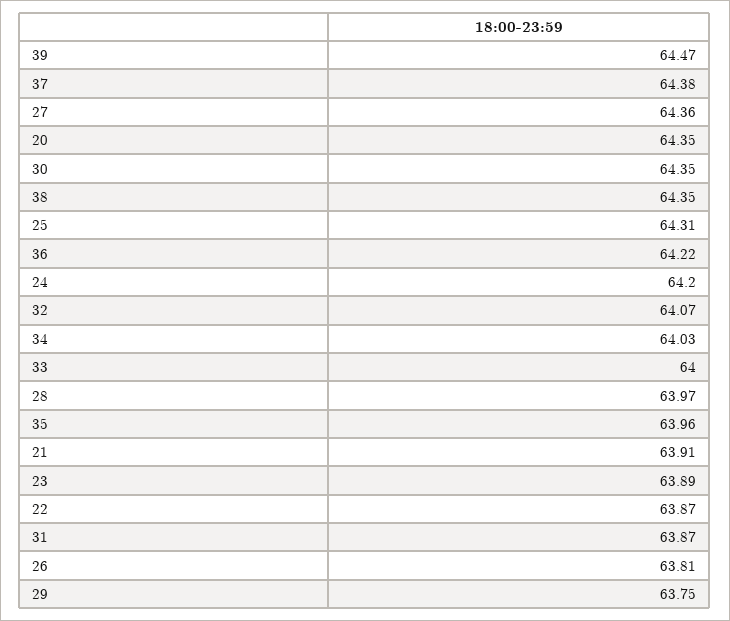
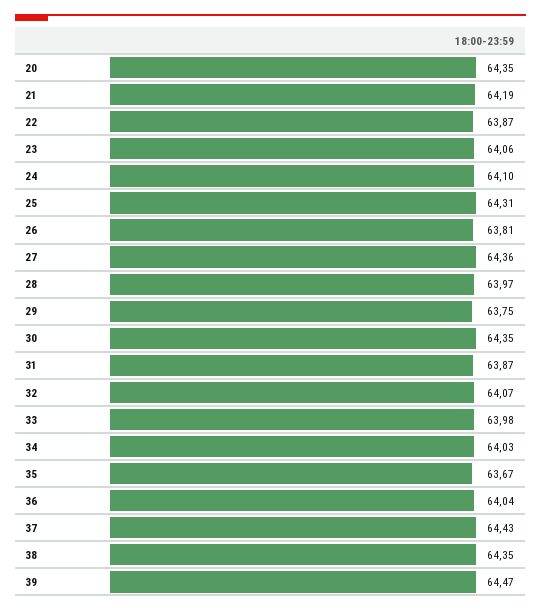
37: 64.38 -> 64.43
36: 64.22 -> 64.04
24: 64.2 -> 64.1
33: 64 -> 63.98
35: 63.96 -> 63.67
21: 63.91 -> 64.19
23: 63.89 -> 64.06

